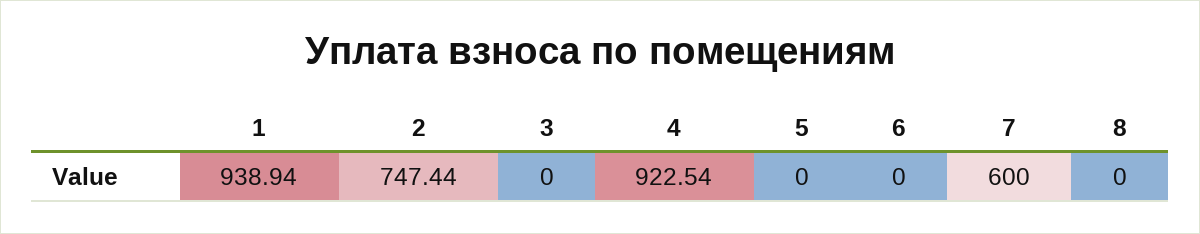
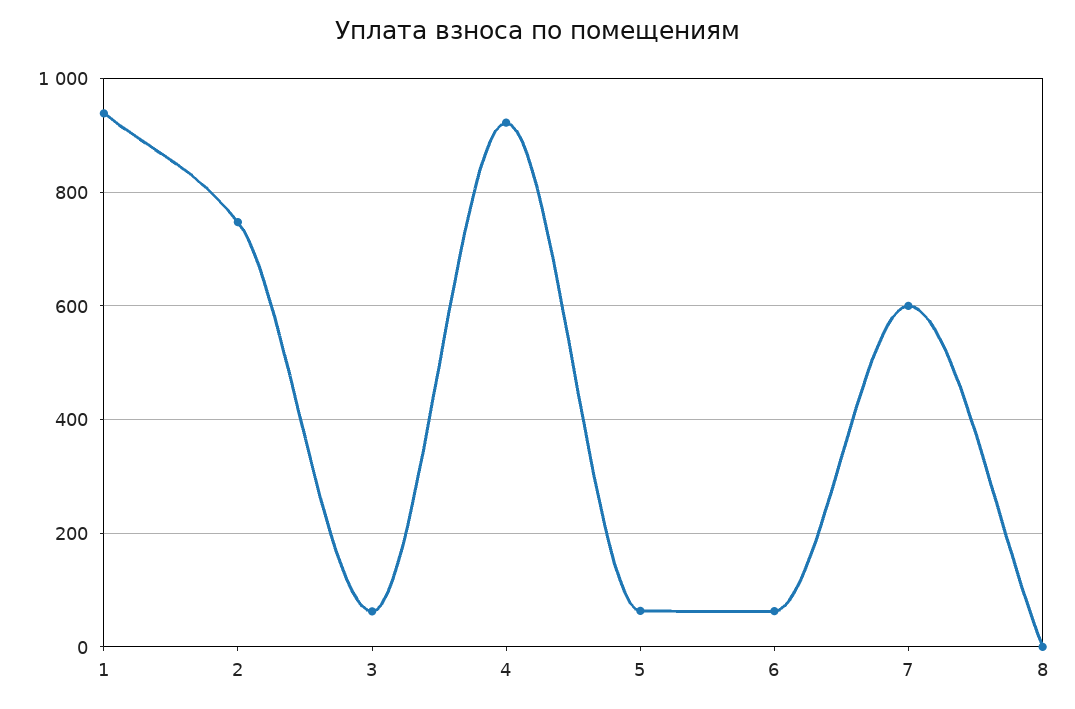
3: 0 -> 60
5: 0 -> 60
6: 0 -> 60

